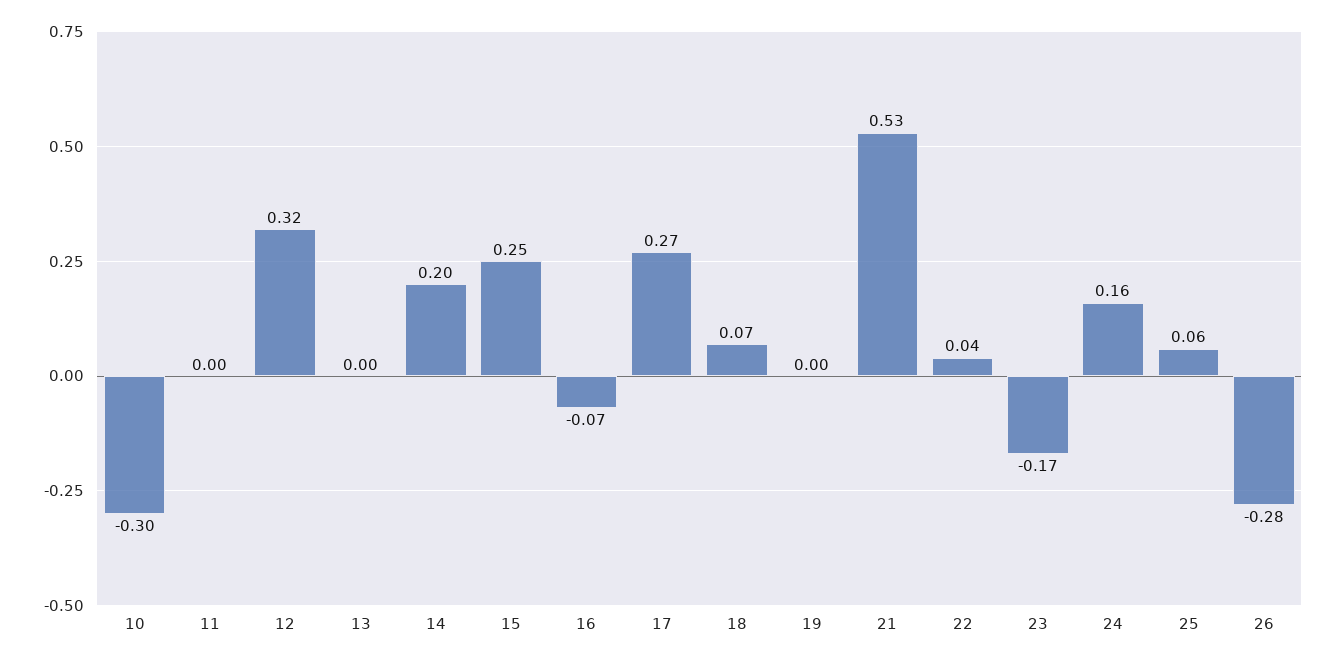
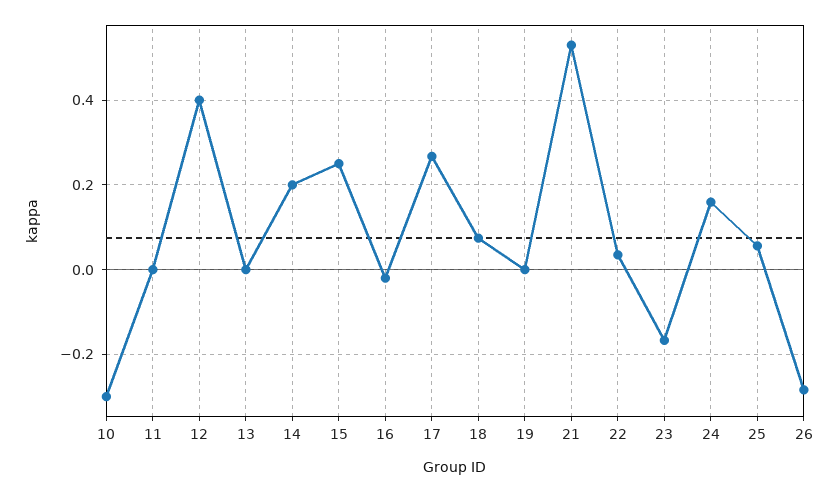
12: 0.32 -> 0.4
16: -0.07 -> -0.02

